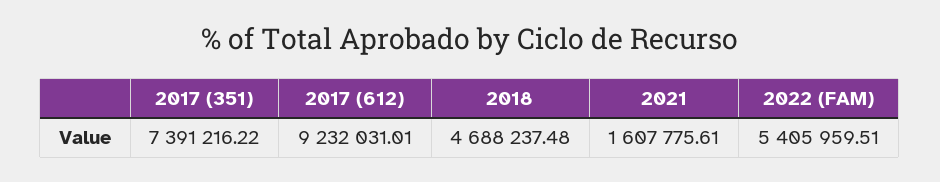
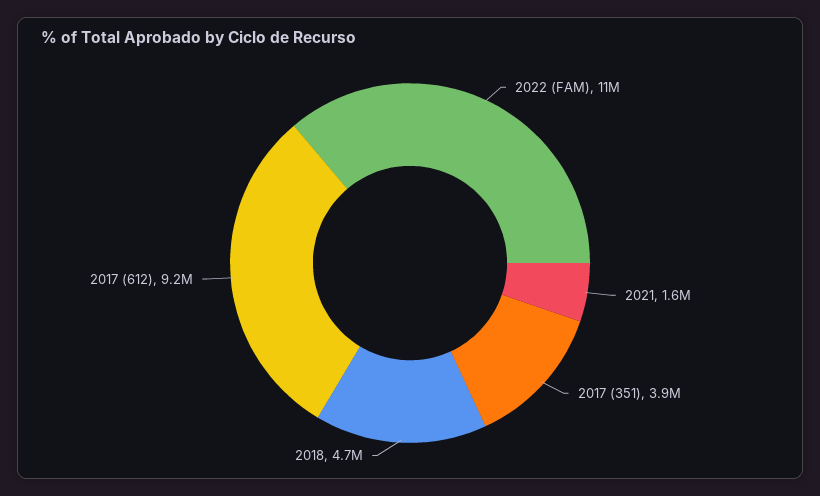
2017 (351): 7391216.22 -> 3900000
2022 (FAM): 5405959.51 -> 11000000

